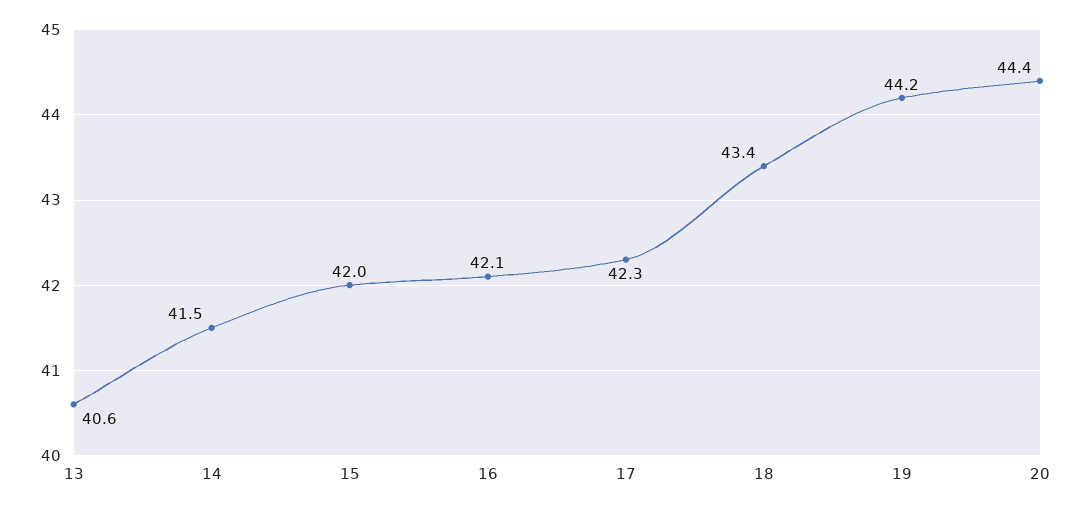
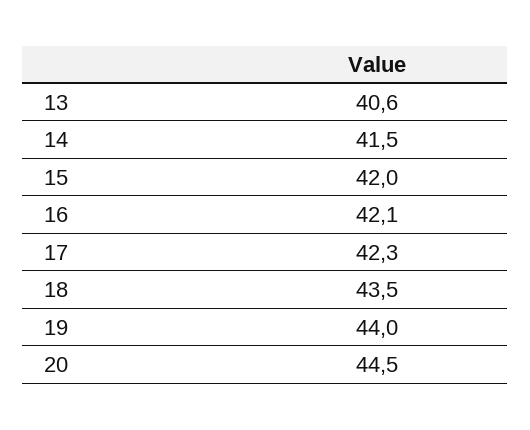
18: 43.4 -> 43.5
19: 44.2 -> 44
20: 44.4 -> 44.5

